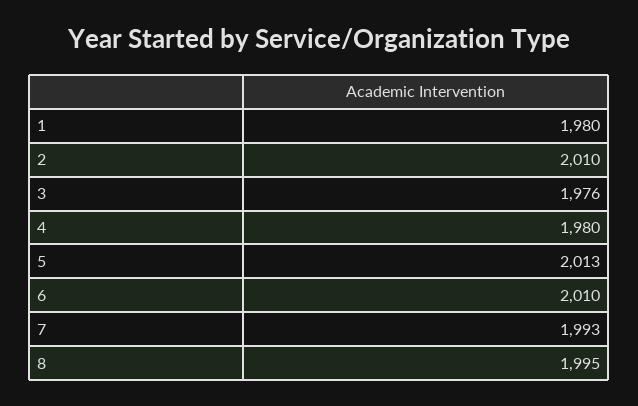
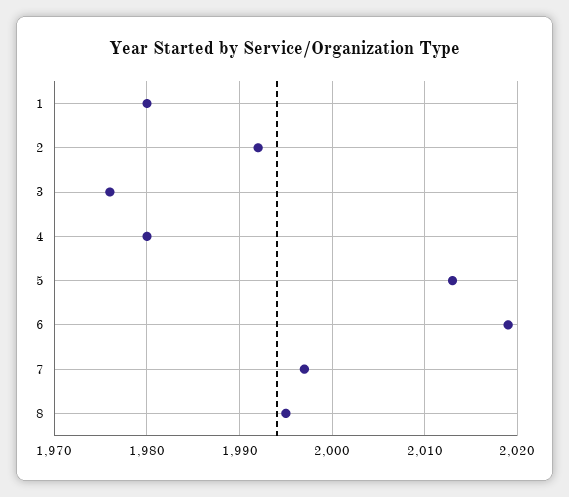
2: 2010 -> 1992
6: 2010 -> 2019
7: 1993 -> 1997

